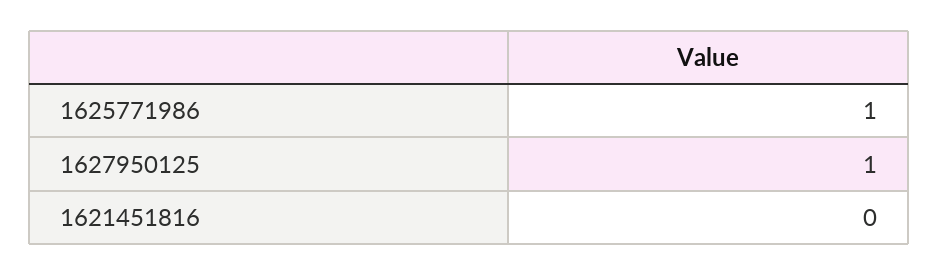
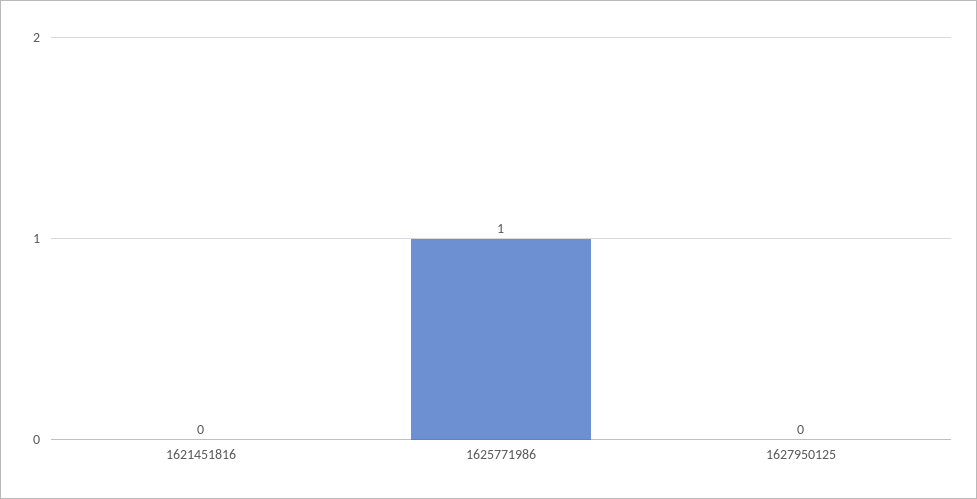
1627950125: 1 -> 0

